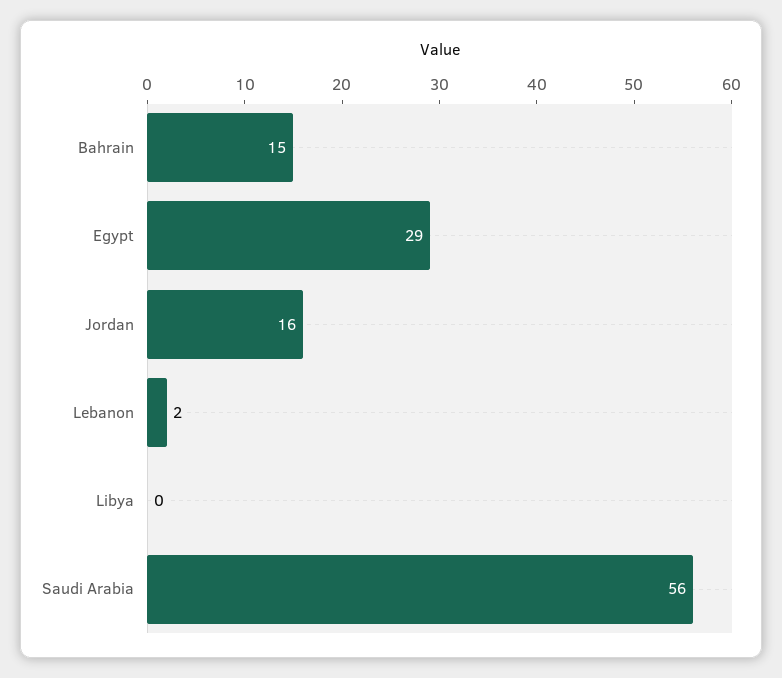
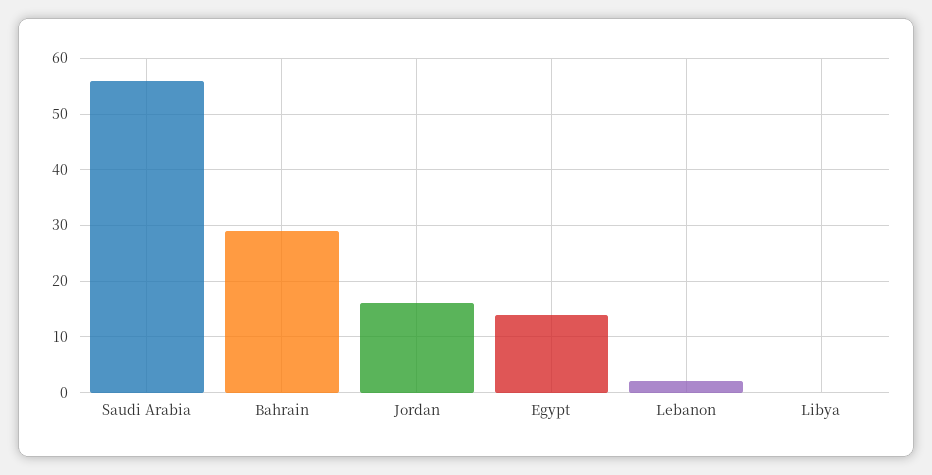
Bahrain: 15 -> 30
Egypt: 29 -> 15

